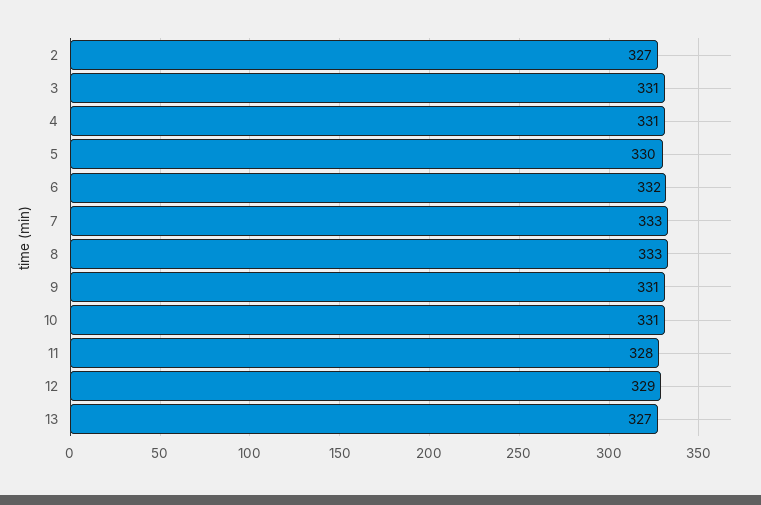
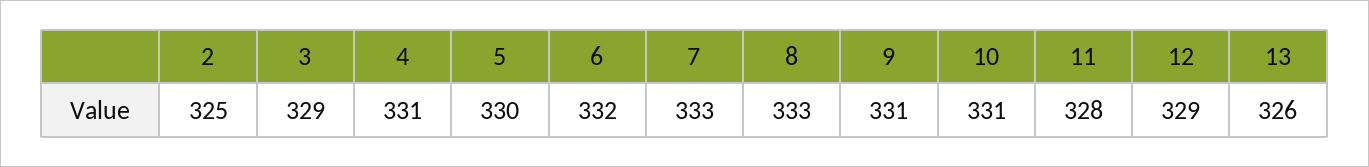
2: 327 -> 325
3: 331 -> 329
13: 327 -> 326

